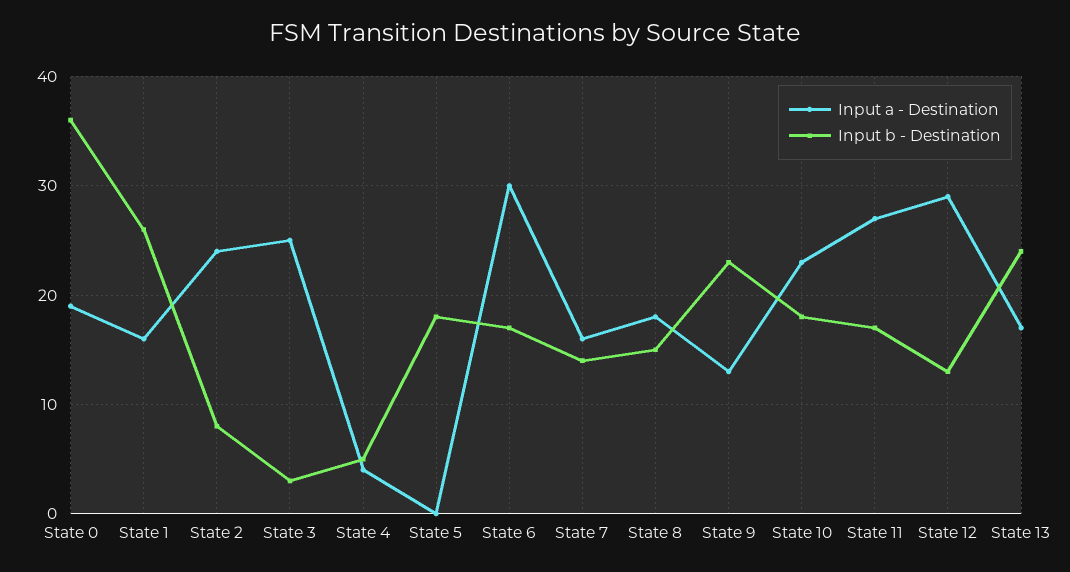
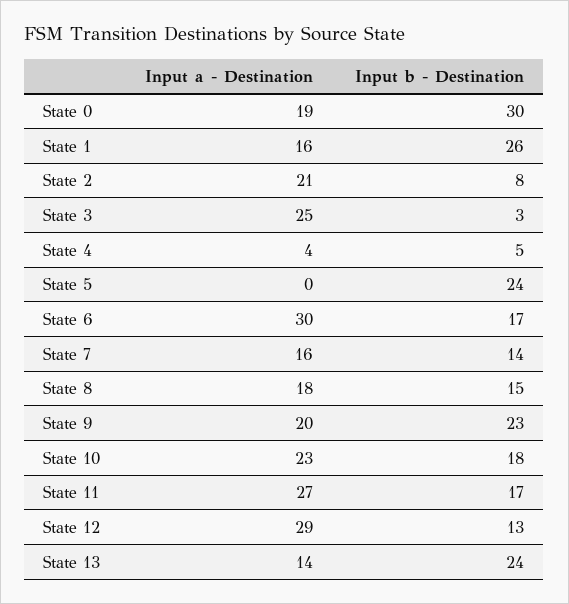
Input b - Destination, State 0: 36 -> 30
Input a - Destination, State 2: 24 -> 21
Input b - Destination, State 5: 18 -> 24
Input a - Destination, State 9: 13 -> 20
Input a - Destination, State 13: 17 -> 14

